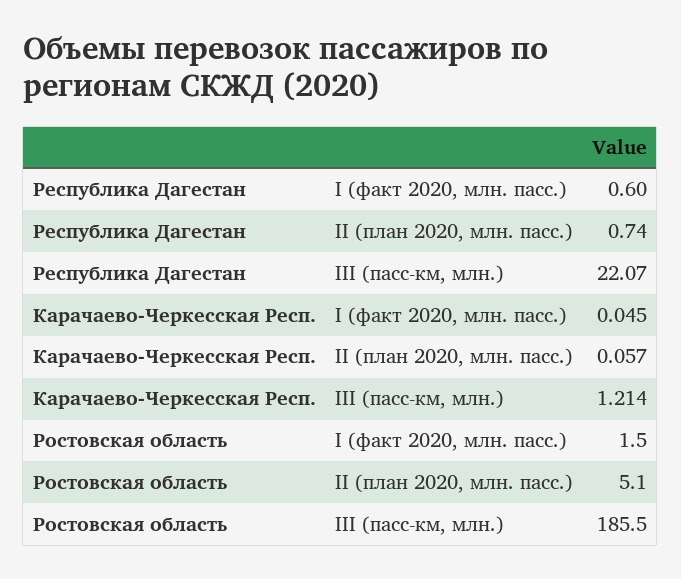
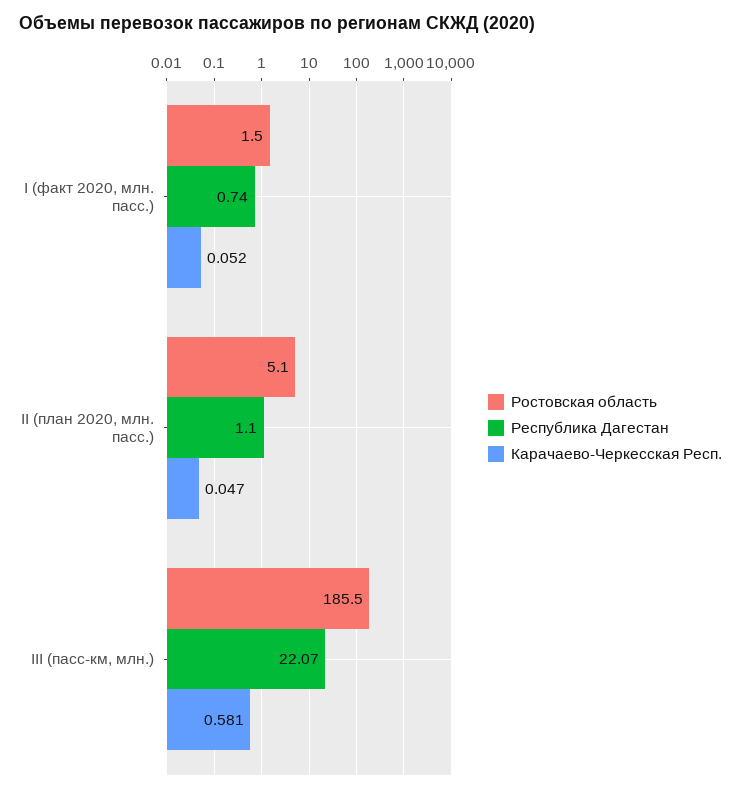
Республика Дагестан, I (факт 2020, млн. пасс.): 0.6 -> 0.74
Республика Дагестан, II (план 2020, млн. пасс.): 0.74 -> 1.1
Карачаево-Черкесская Респ., I (факт 2020, млн. пасс.): 0.045 -> 0.052
Карачаево-Черкесская Респ., II (план 2020, млн. пасс.): 0.057 -> 0.047
Карачаево-Черкесская Респ., III (пасс-км, млн.): 1.214 -> 0.581

